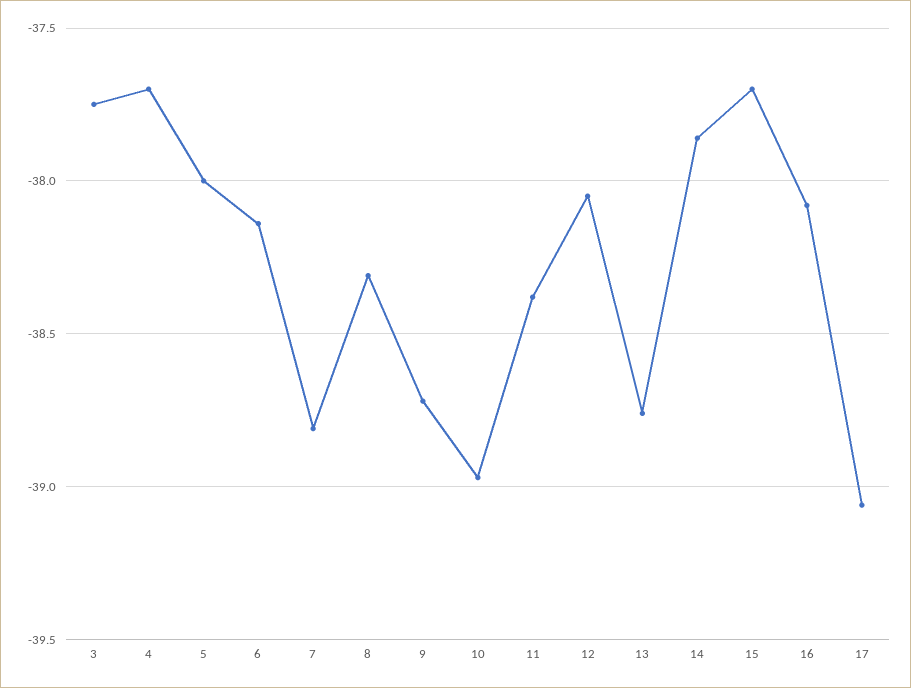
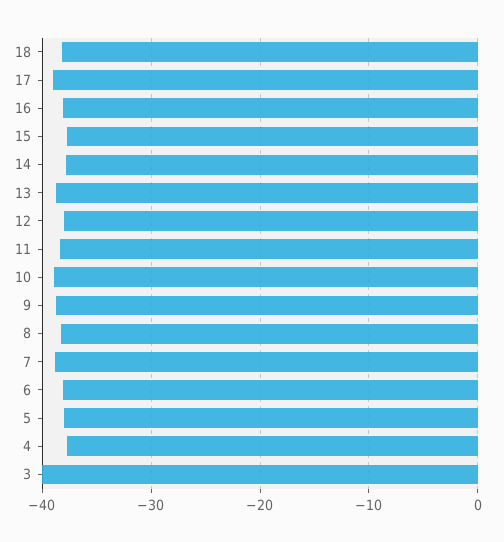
3: -37.75 -> -40
18: none -> -38

